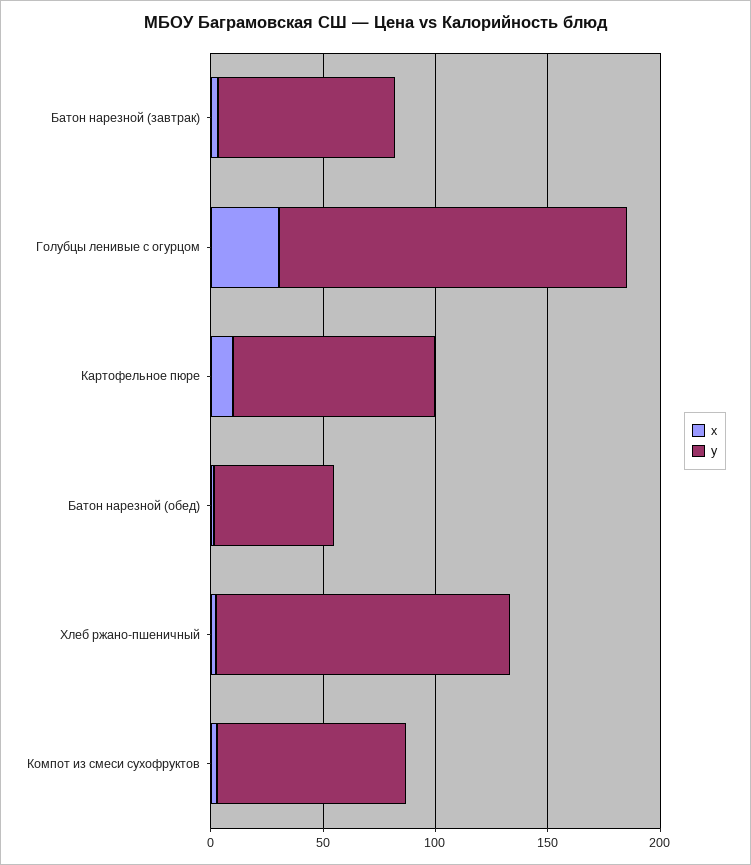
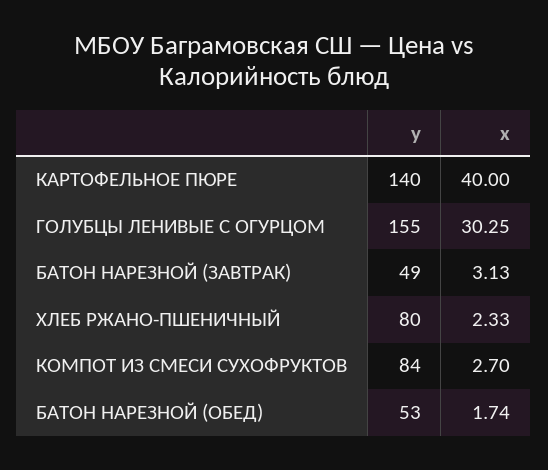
y, Батон нарезной (завтрак): 80 -> 49
x, Картофельное пюре: 10 -> 40
y, Картофельное пюре: 90 -> 140
y, Хлеб ржано-пшеничный: 130 -> 80

